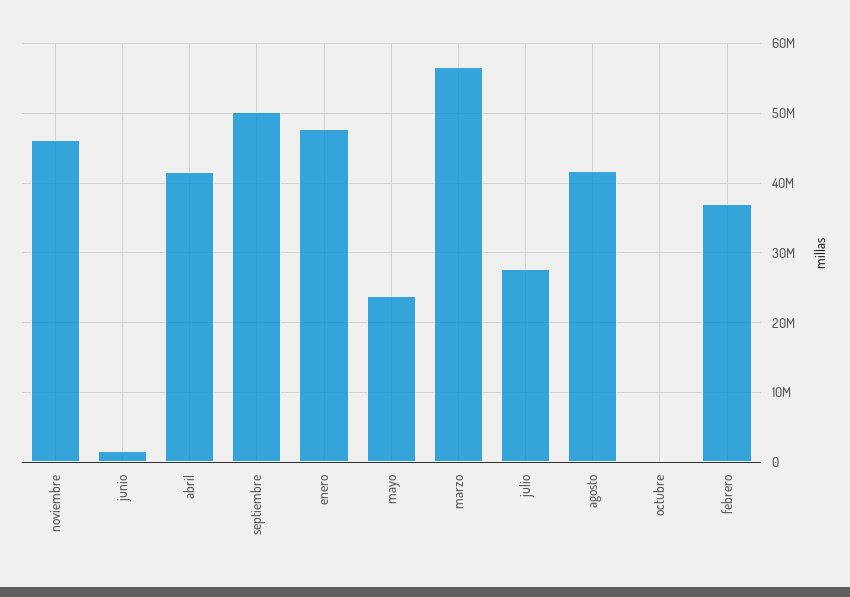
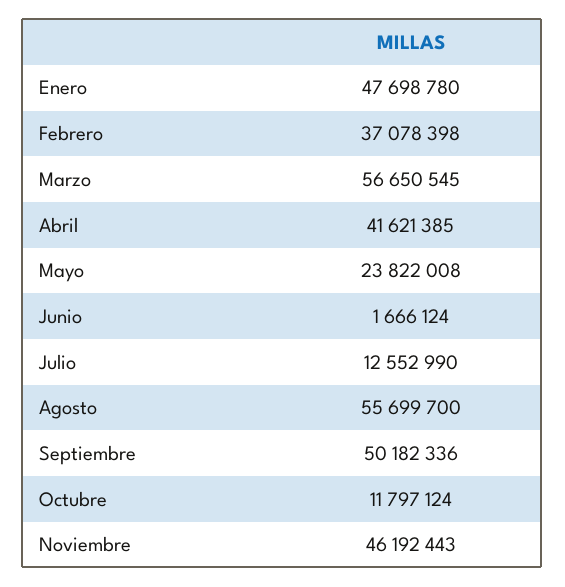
julio: 28000000 -> 12552990
agosto: 42000000 -> 55699700
octubre: 0 -> 11797124

